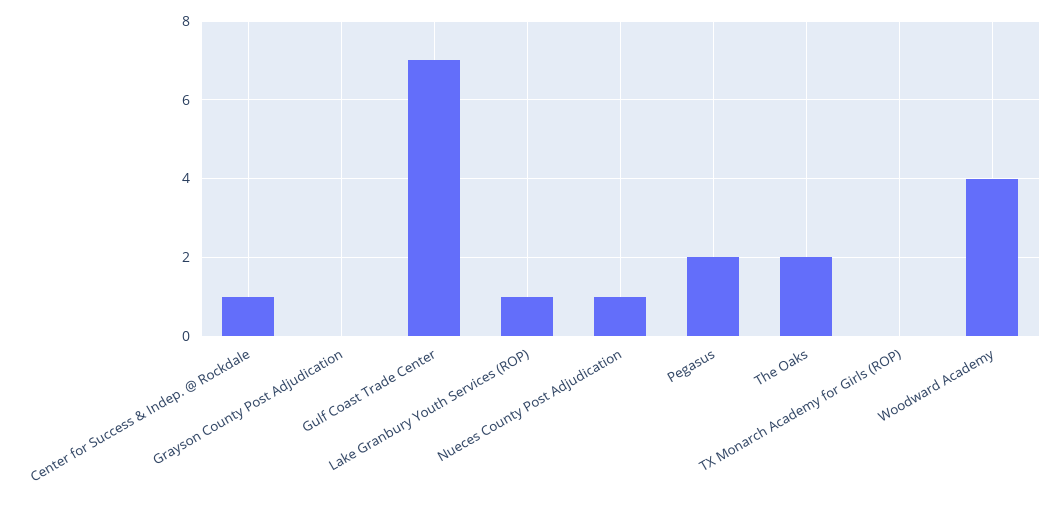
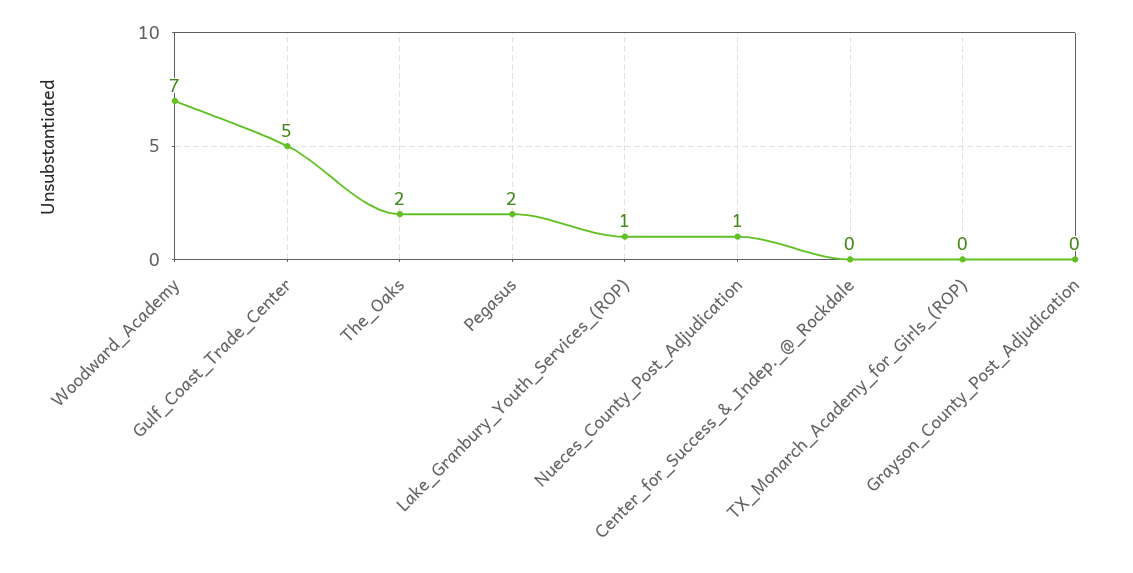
Center for Success & Indep. @ Rockdale: 1 -> 0
Gulf Coast Trade Center: 7 -> 5
Woodward Academy: 4 -> 7

